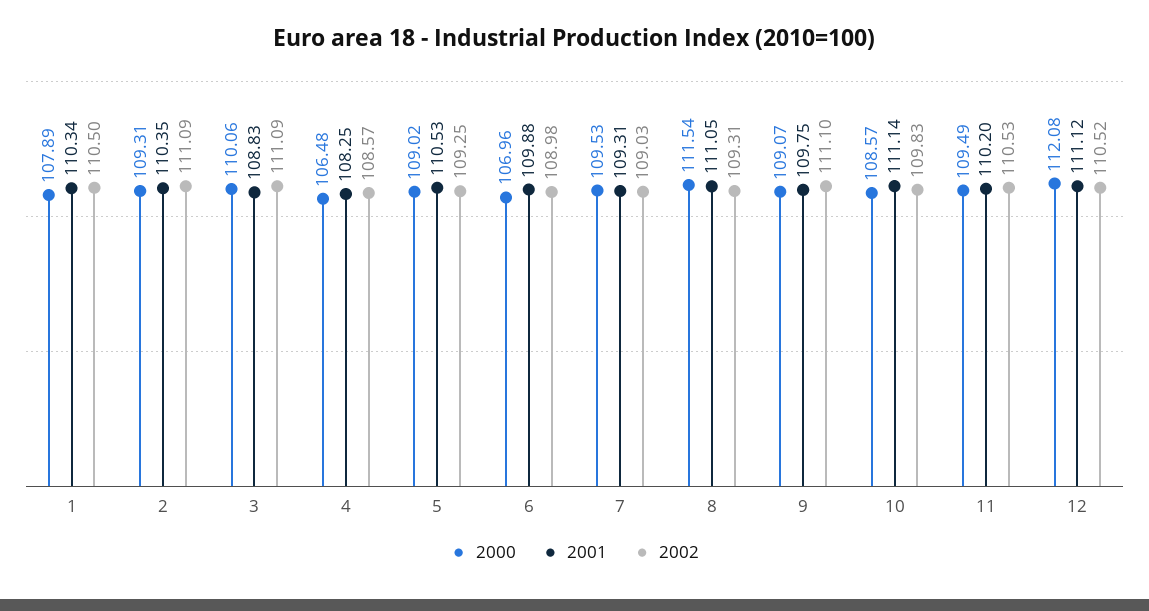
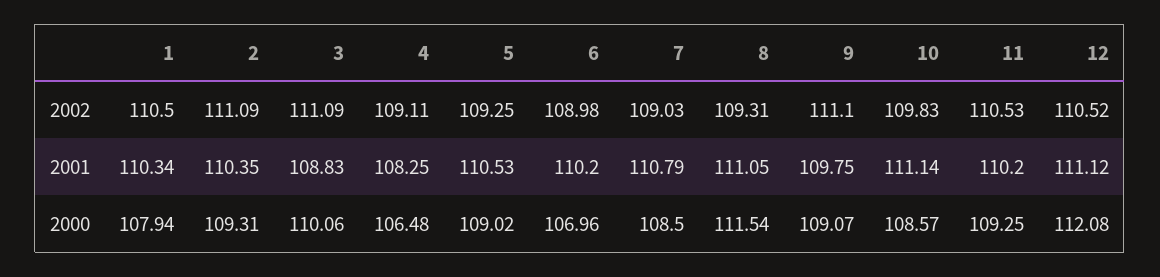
2000, 1: 107.89 -> 107.94
2002, 4: 108.57 -> 109.11
2001, 6: 109.88 -> 110.2
2000, 7: 109.53 -> 108.5
2001, 7: 109.31 -> 110.79
2000, 11: 109.49 -> 109.25

